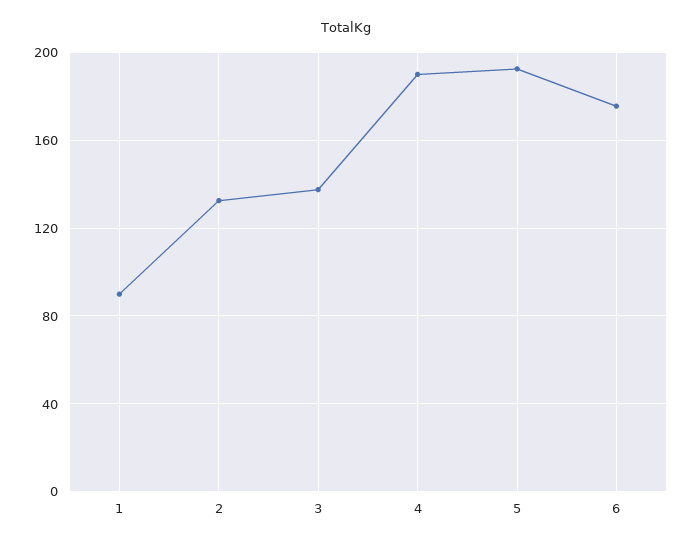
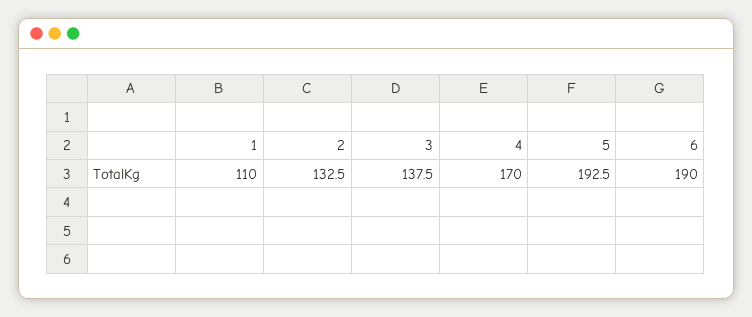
1: 90 -> 110
4: 190 -> 170
6: 175 -> 190

